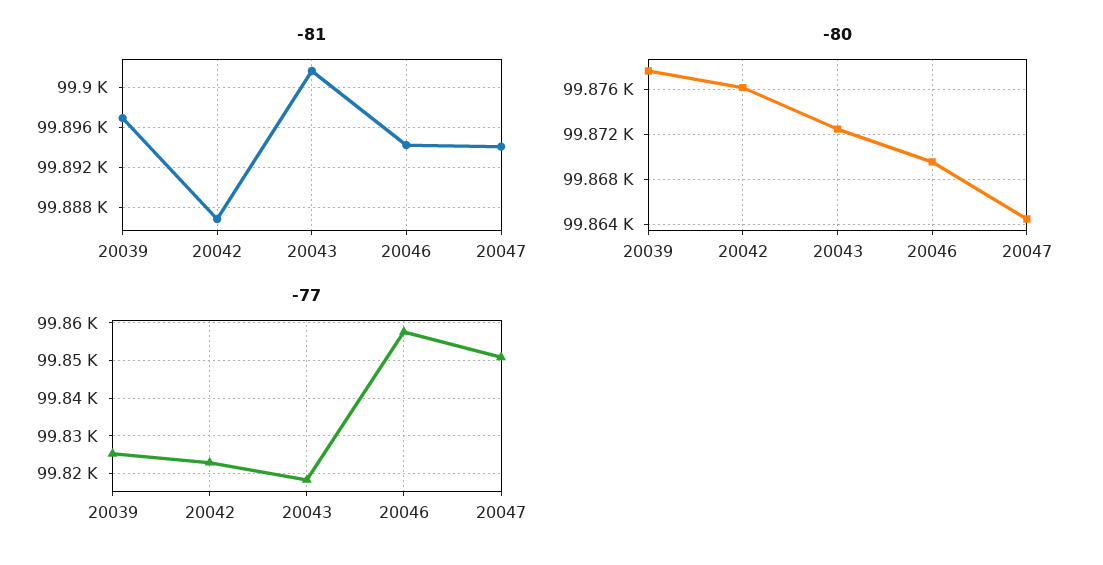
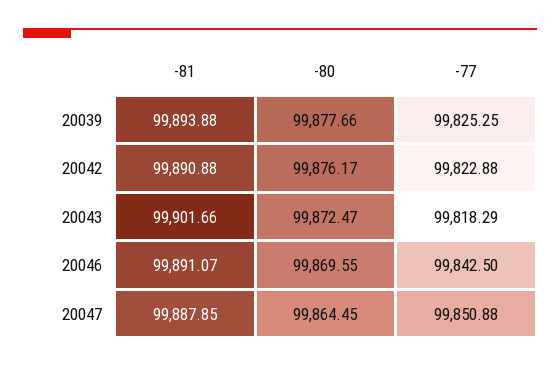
-81, 20039: 99897 -> 99893.88
-81, 20042: 99887 -> 99890.88
-81, 20046: 99894 -> 99891.07
-81, 20047: 99894 -> 99887.85
-77, 20046: 99858 -> 99842.5

